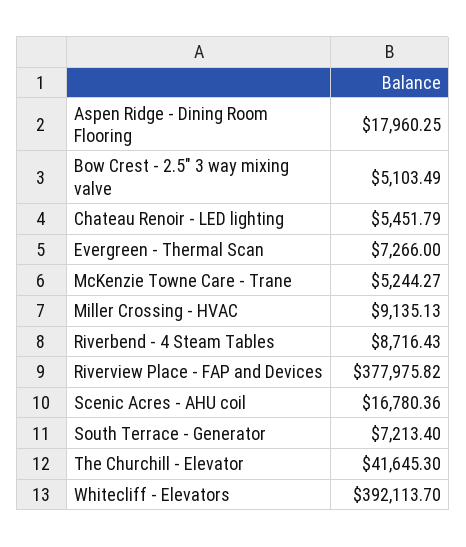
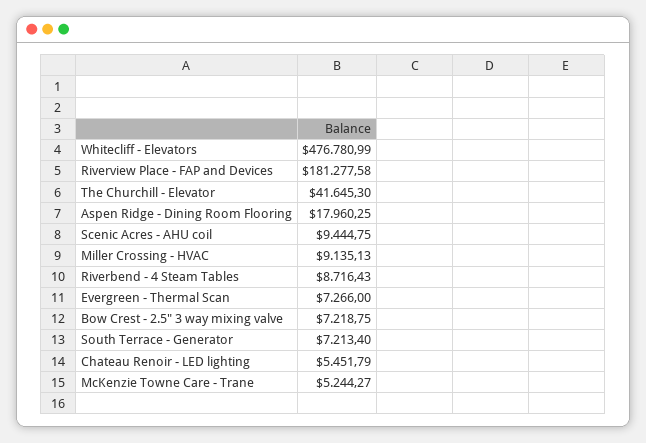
Bow Crest - 2.5" 3 way mixing valve: 5103.49 -> 7218.75
Riverview Place - FAP and Devices: 377975.82 -> 181277.58
Scenic Acres - AHU coil: 16780.36 -> 9444.75
Whitecliff - Elevators: 392113.7 -> 476780.99

